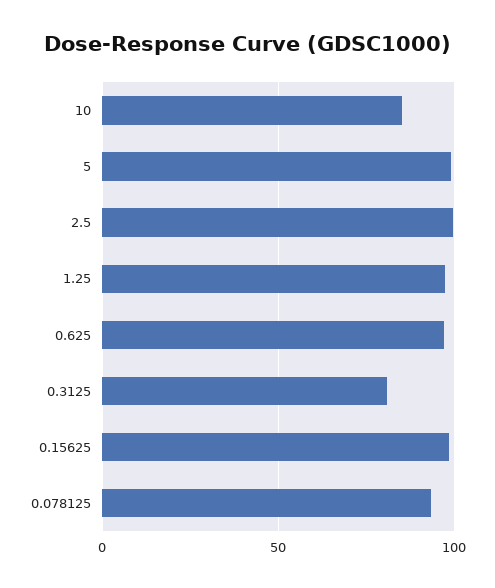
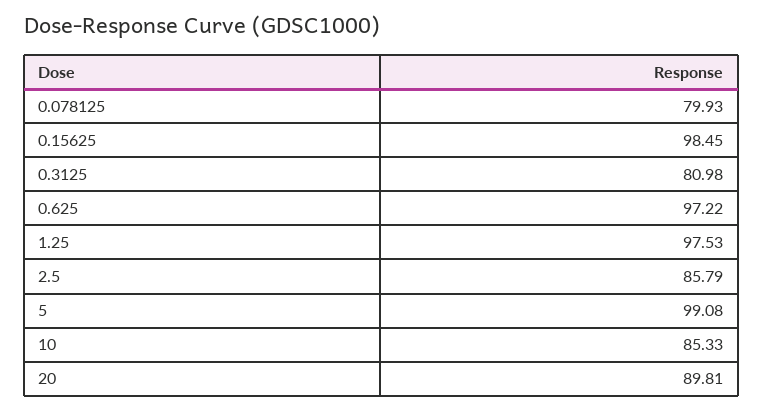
2.5: 100 -> 85.79
0.078125: 95 -> 79.93
20: none -> 89.81

